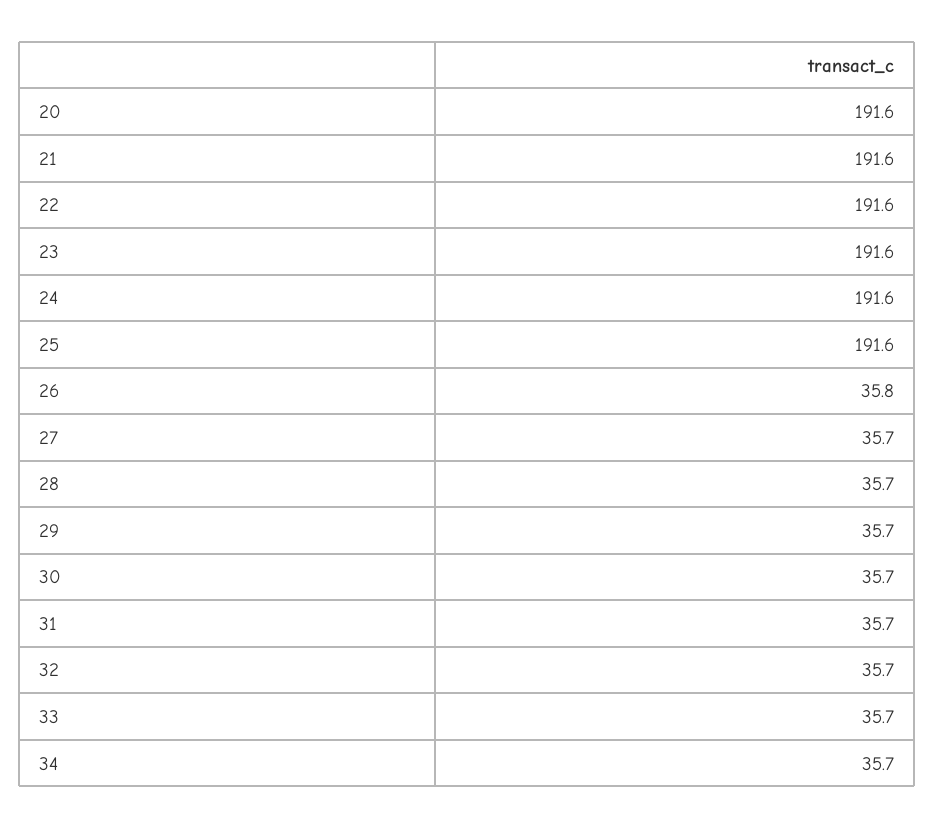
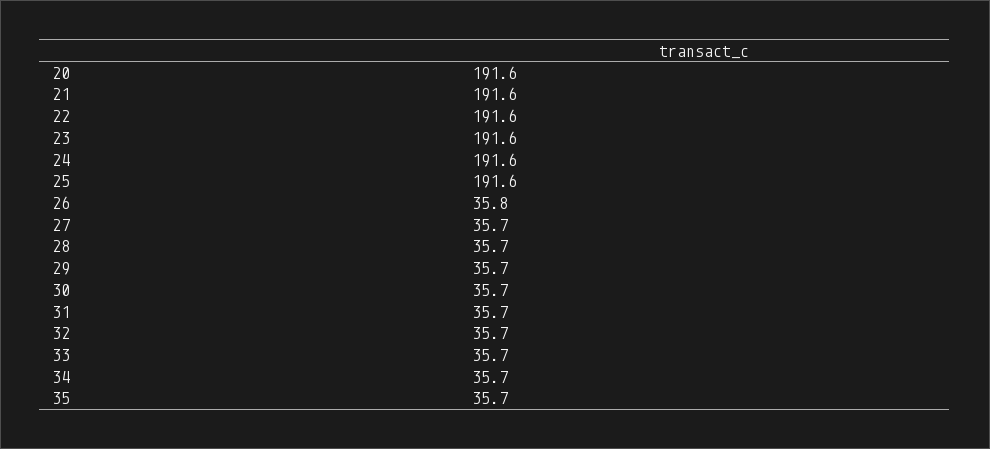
35: none -> 35.7

